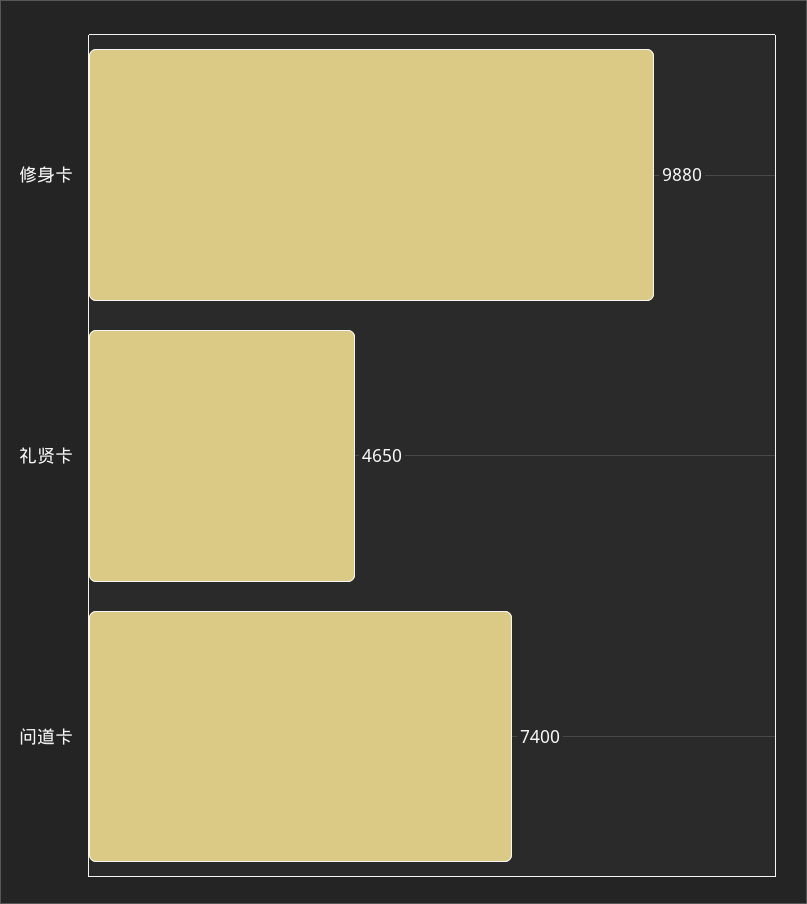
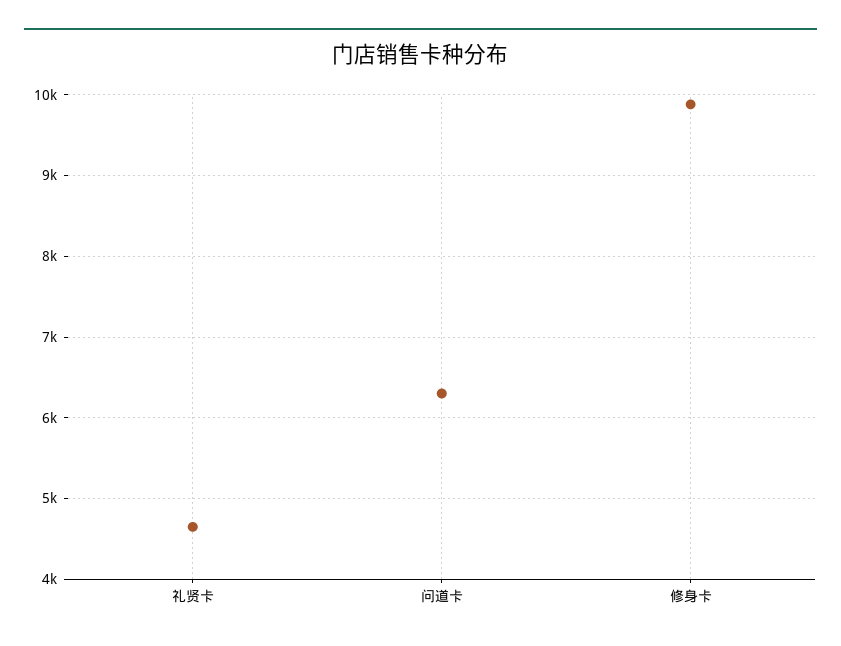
问道卡: 7400 -> 6300

